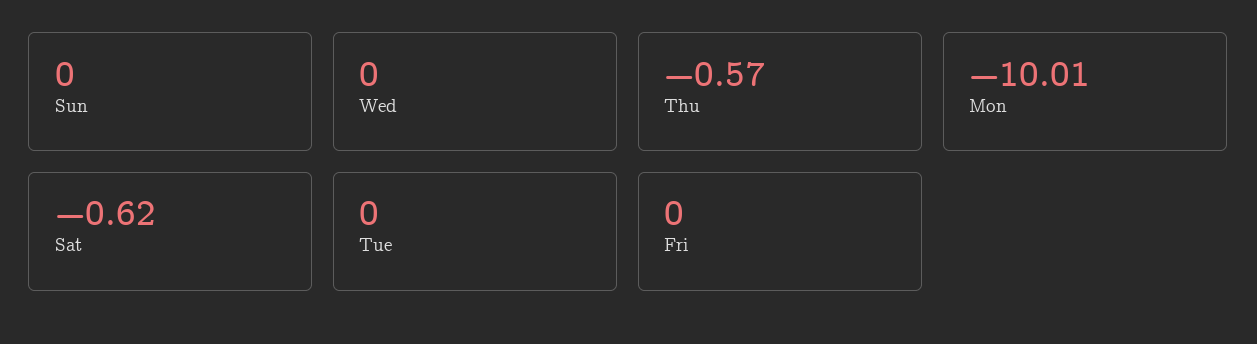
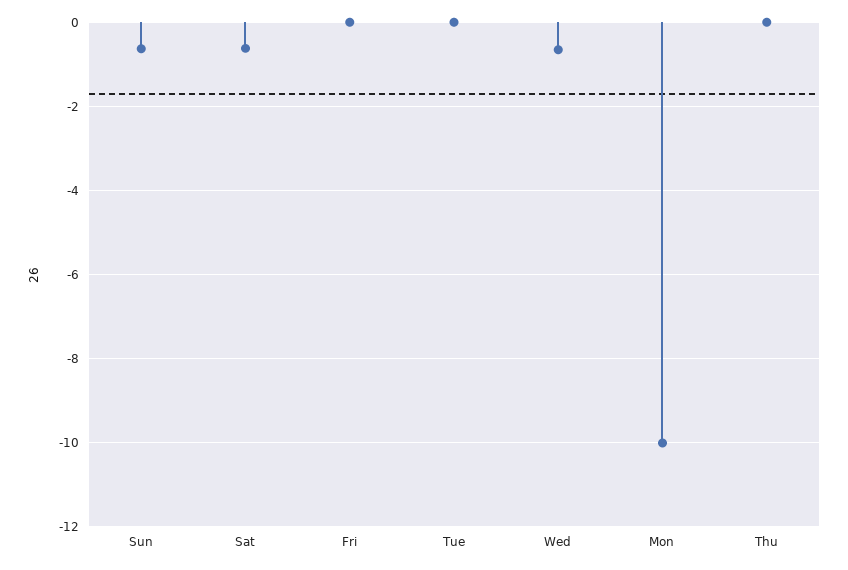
Sun: 0 -> -0.6
Wed: 0 -> -0.6
Thu: -0.57 -> 0

